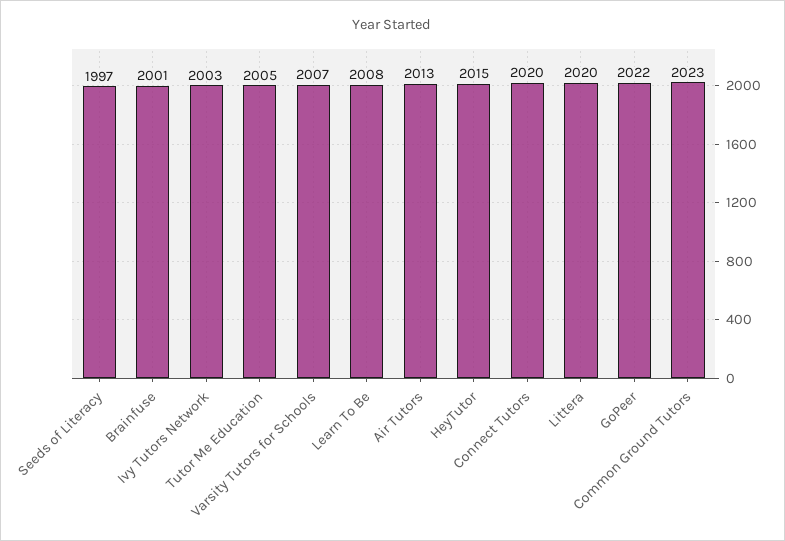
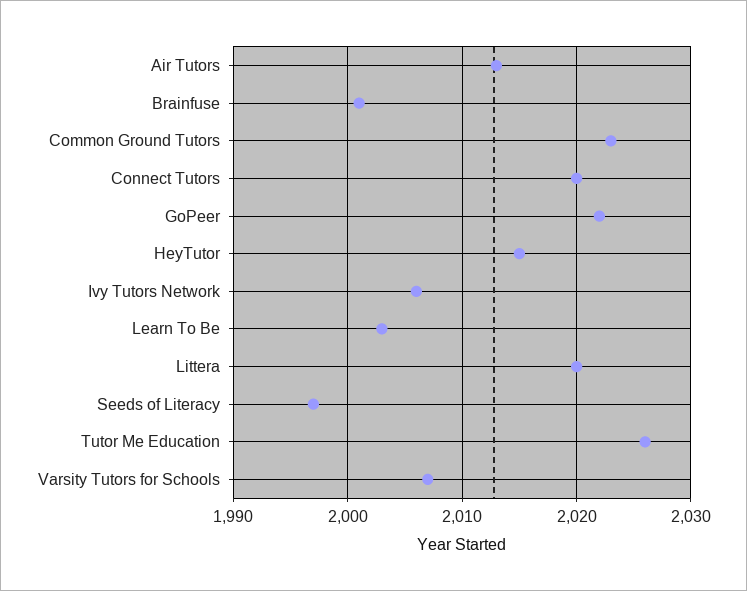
Ivy Tutors Network: 2003 -> 2006
Tutor Me Education: 2005 -> 2026
Learn To Be: 2008 -> 2003

